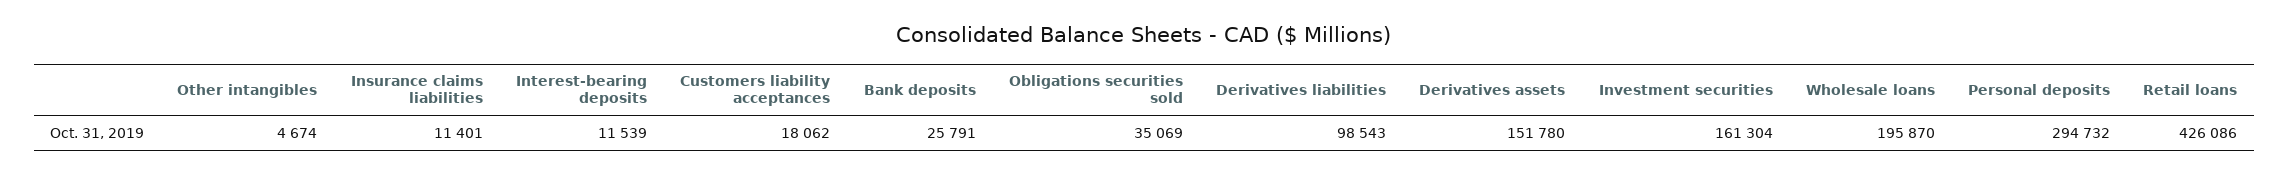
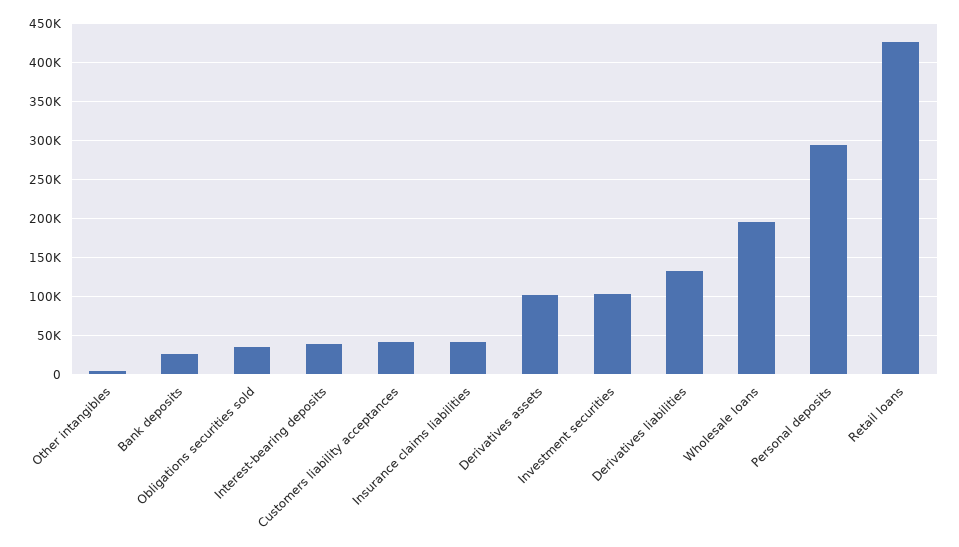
Insurance claims liabilities: 11401 -> 40000
Interest-bearing deposits: 11539 -> 40000
Customers liability acceptances: 18062 -> 40000
Derivatives liabilities: 98543 -> 130000
Derivatives assets: 151780 -> 100000
Investment securities: 161304 -> 100000

